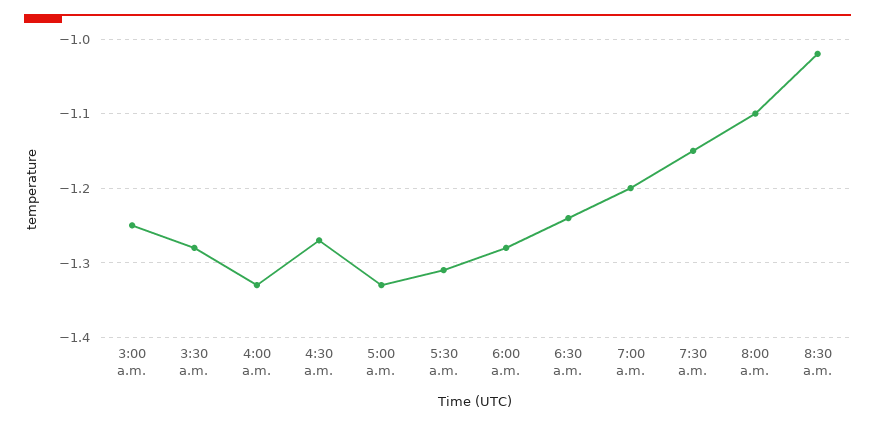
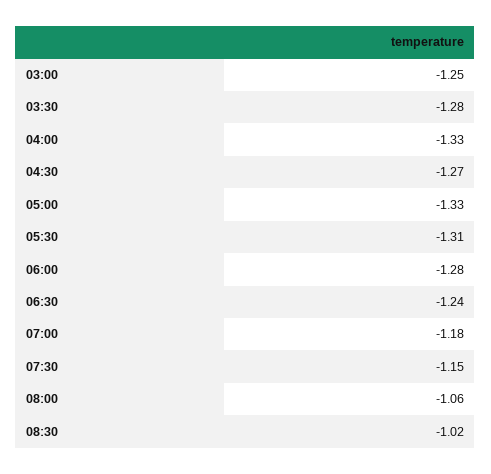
7:00 a.m.: -1.2 -> -1.18
8:00 a.m.: -1.1 -> -1.06

